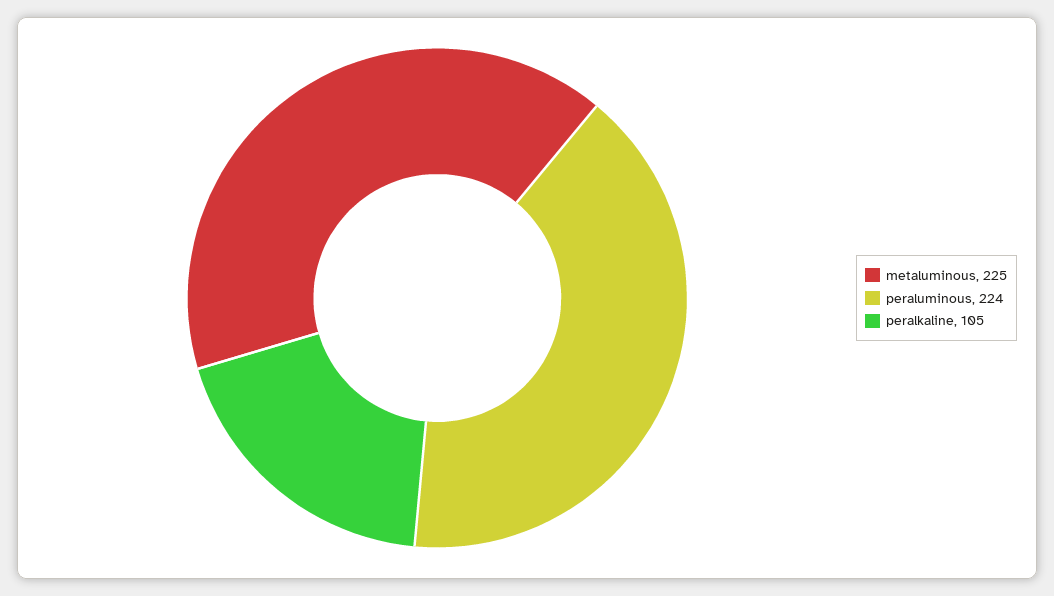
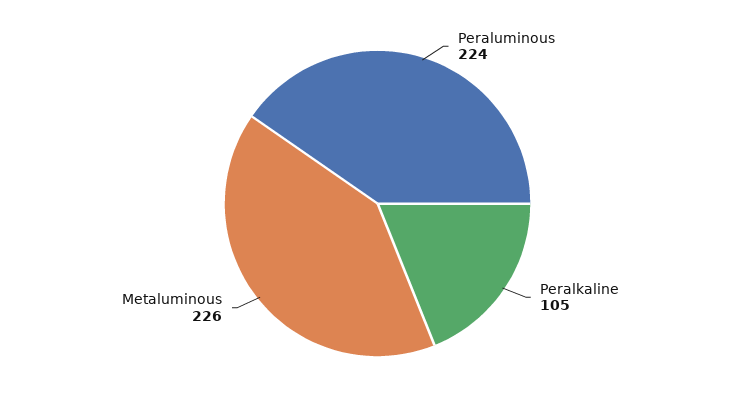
metaluminous: 225 -> 226

